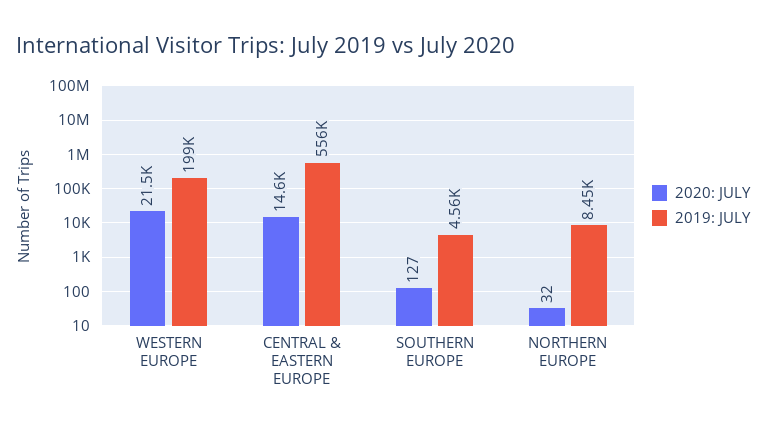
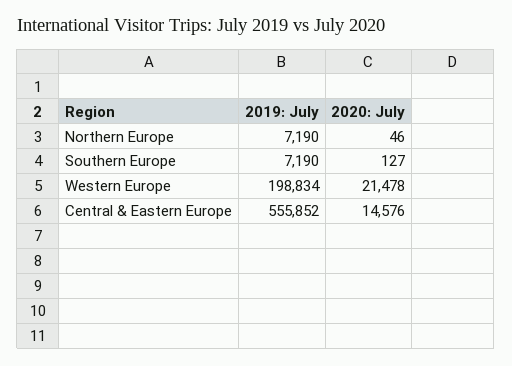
2019: JULY, SOUTHERN EUROPE: 4560 -> 7190
2020: JULY, NORTHERN EUROPE: 32 -> 46
2019: JULY, NORTHERN EUROPE: 8450 -> 7190

